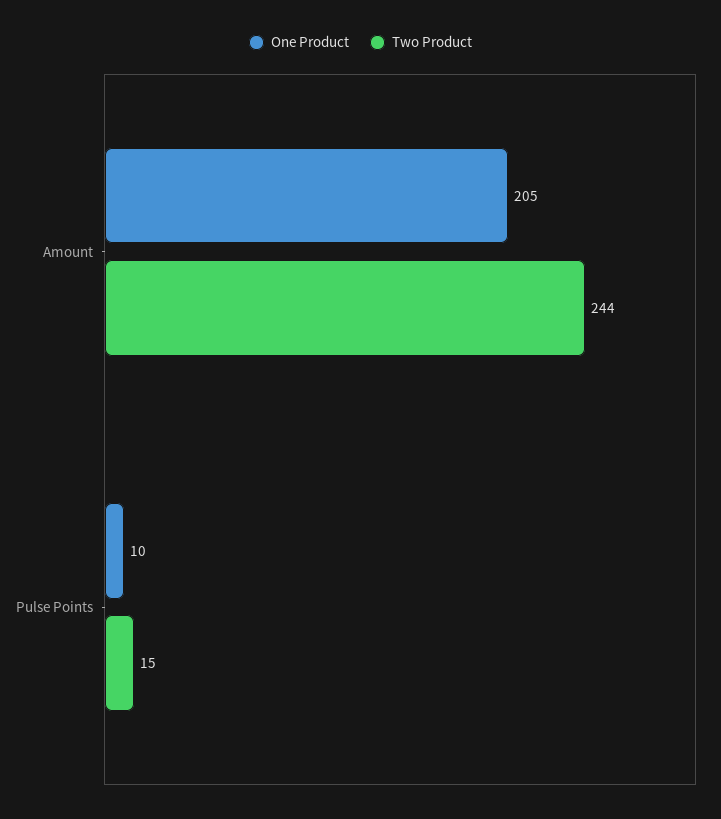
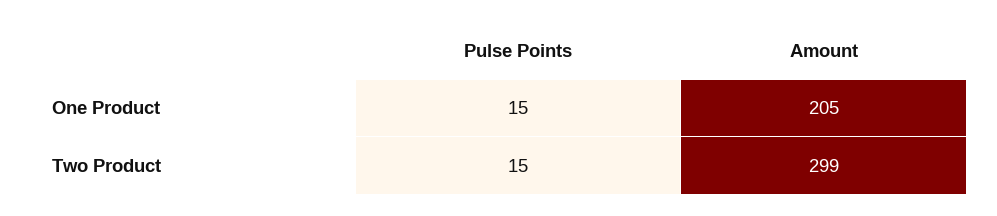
Two Product, Amount: 244 -> 299
One Product, Pulse Points: 10 -> 15

